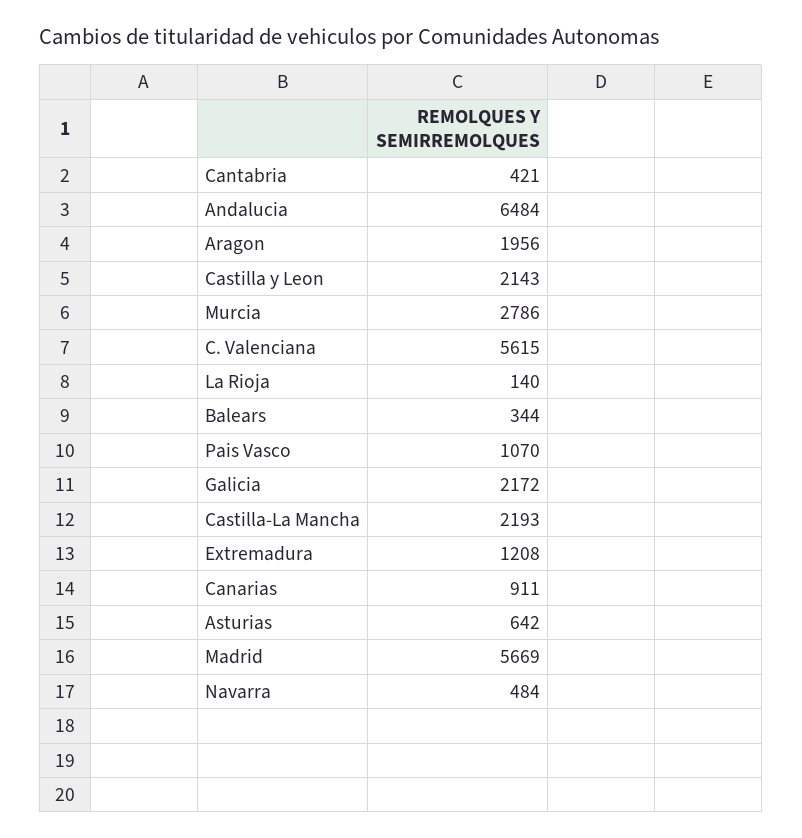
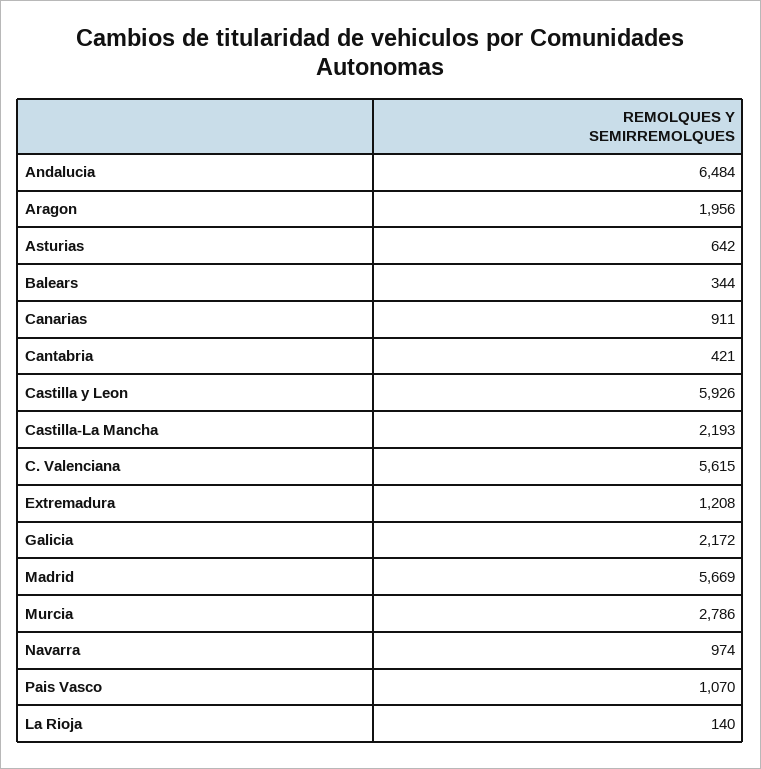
Castilla y Leon: 2143 -> 5926
Navarra: 484 -> 974

